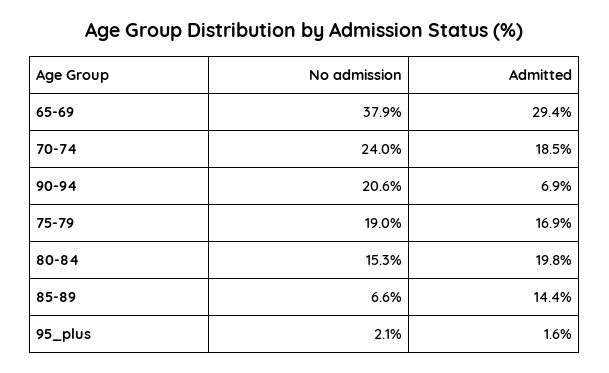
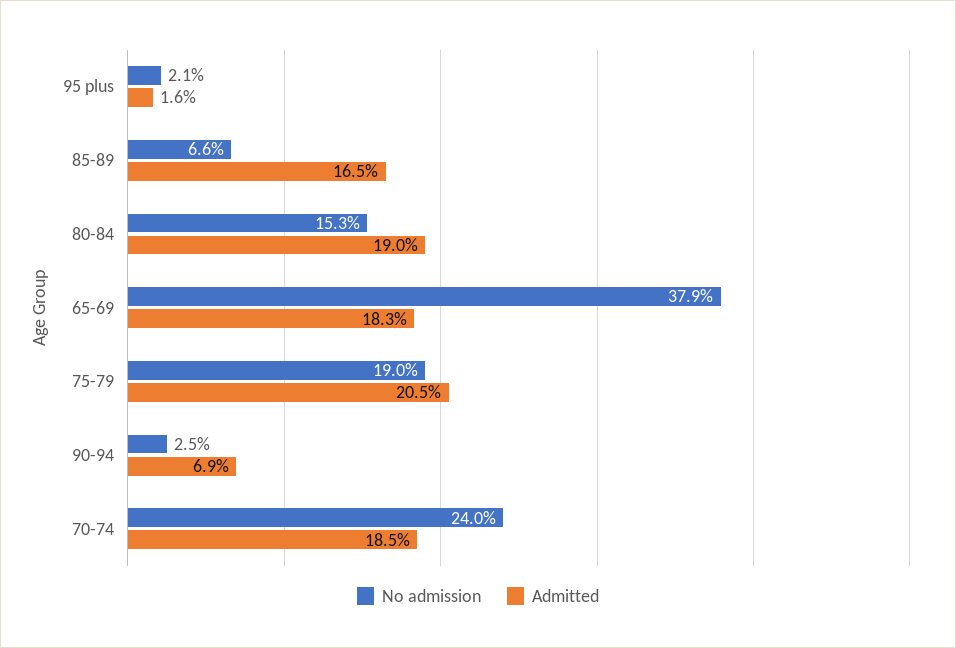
Admitted, 65-69: 29.4 -> 18.3
No admission, 90-94: 20.6 -> 2.5
Admitted, 75-79: 16.9 -> 20.5
Admitted, 80-84: 19.8 -> 19
Admitted, 85-89: 14.4 -> 16.5

